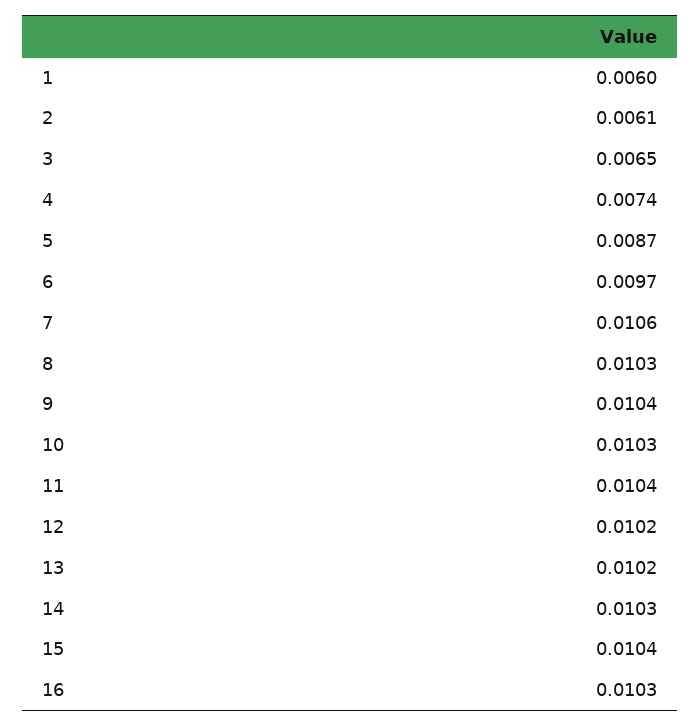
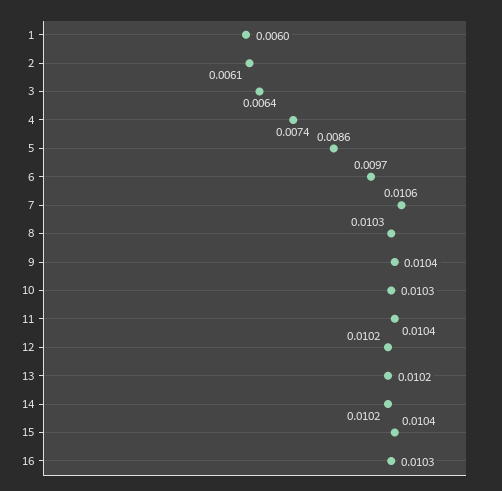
3: 0.0065 -> 0.0064
5: 0.0087 -> 0.0086
14: 0.0103 -> 0.0102

